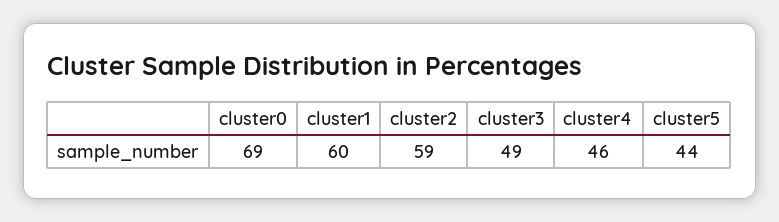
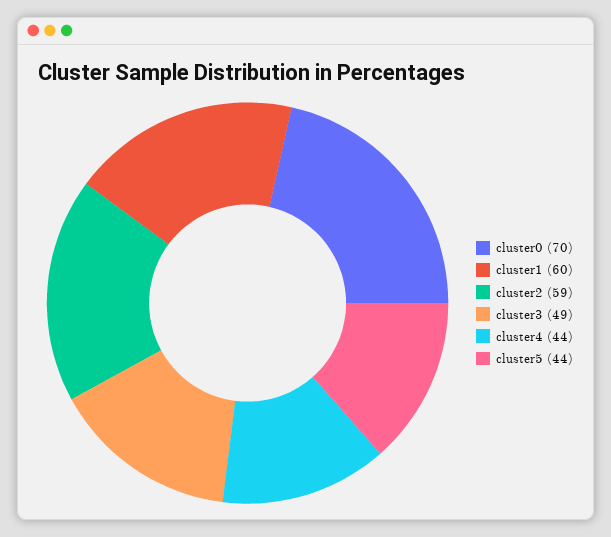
cluster0: 69 -> 70
cluster4: 46 -> 44

